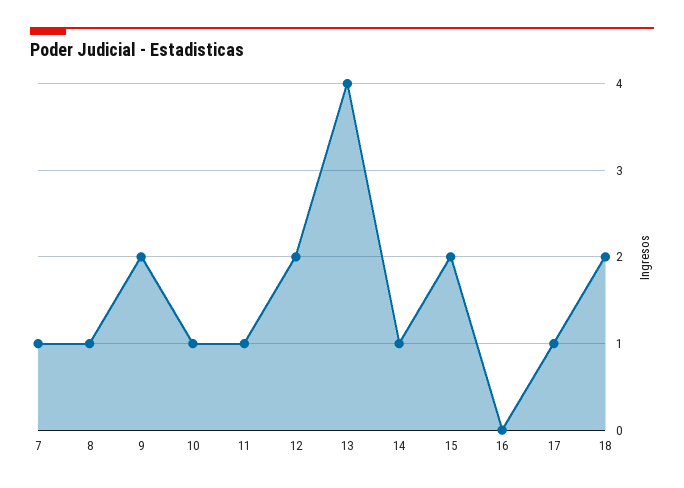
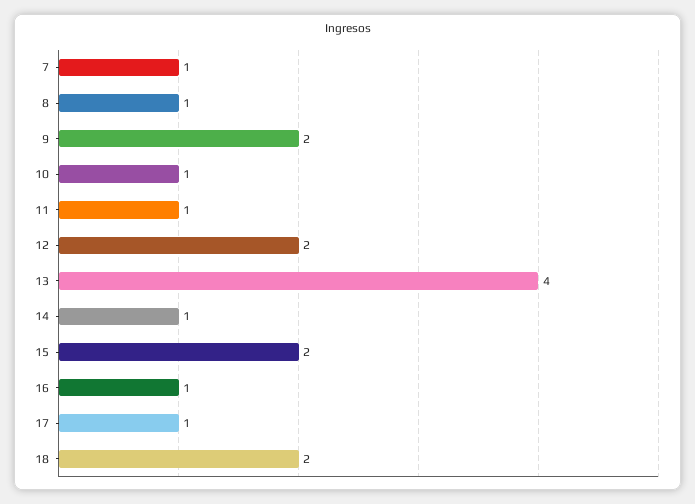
16: 0 -> 1

